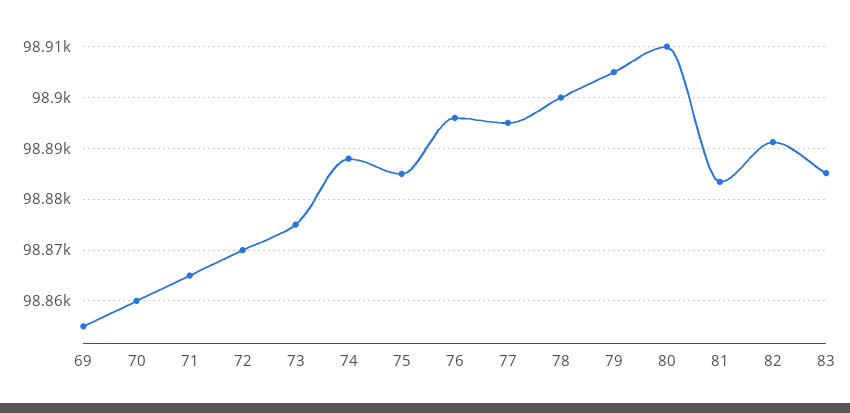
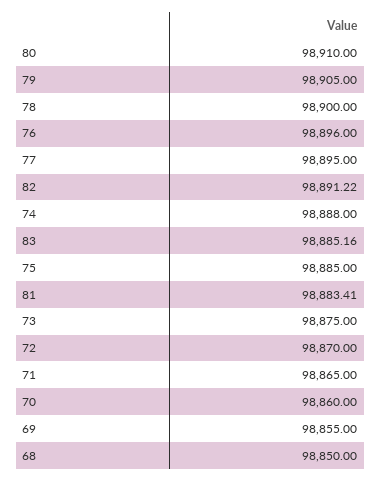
68: none -> 98850

